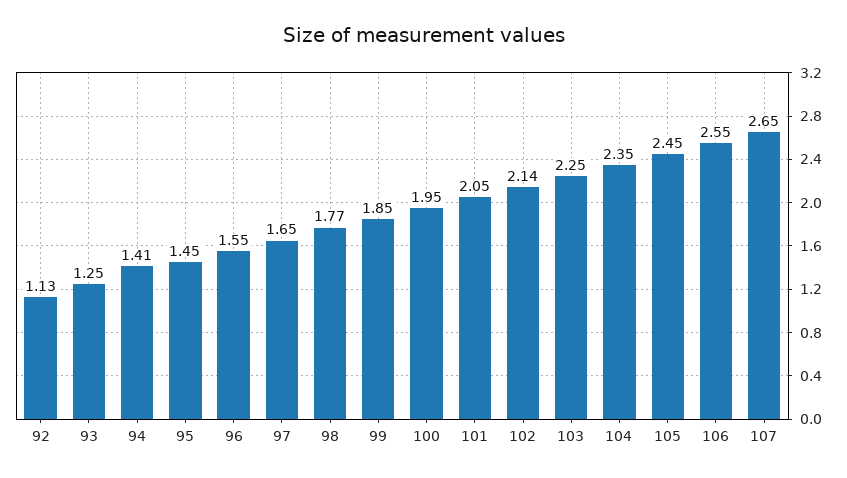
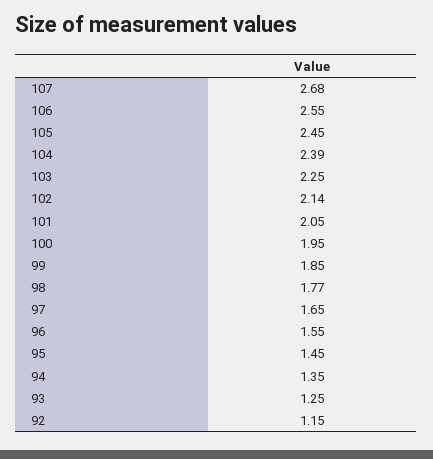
92: 1.13 -> 1.15
94: 1.41 -> 1.35
104: 2.35 -> 2.39
107: 2.65 -> 2.68

